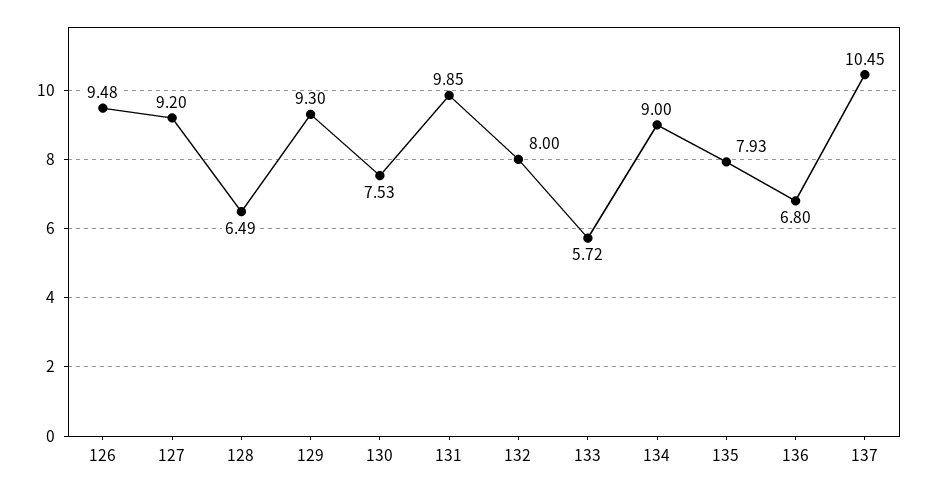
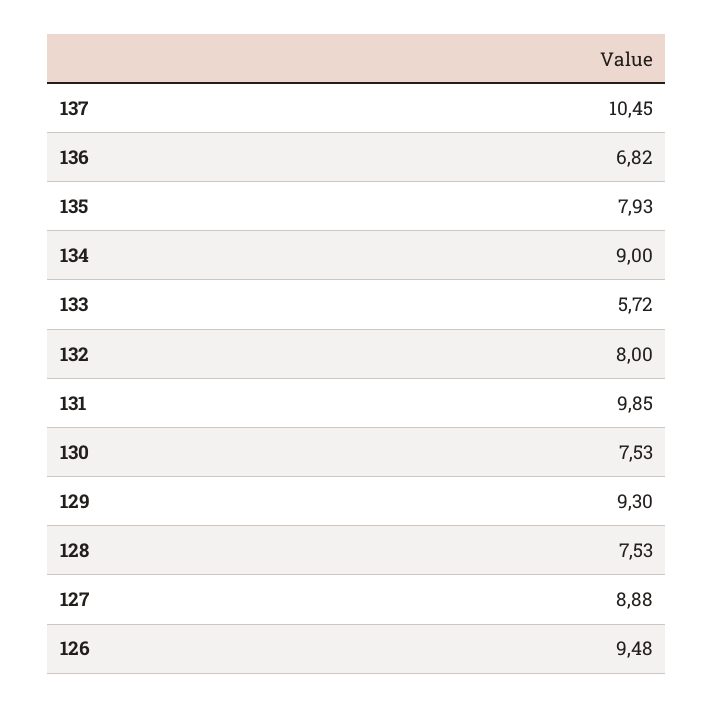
127: 9.2 -> 8.88
128: 6.49 -> 7.53
136: 6.8 -> 6.82

